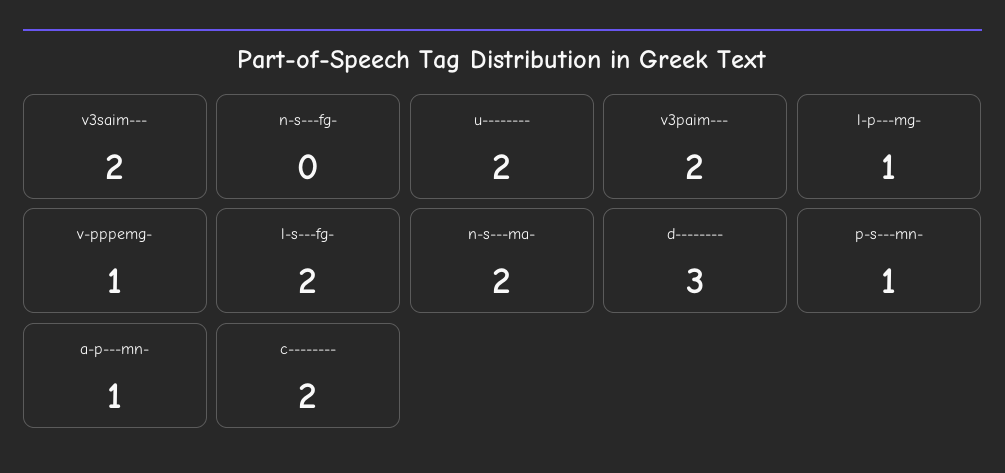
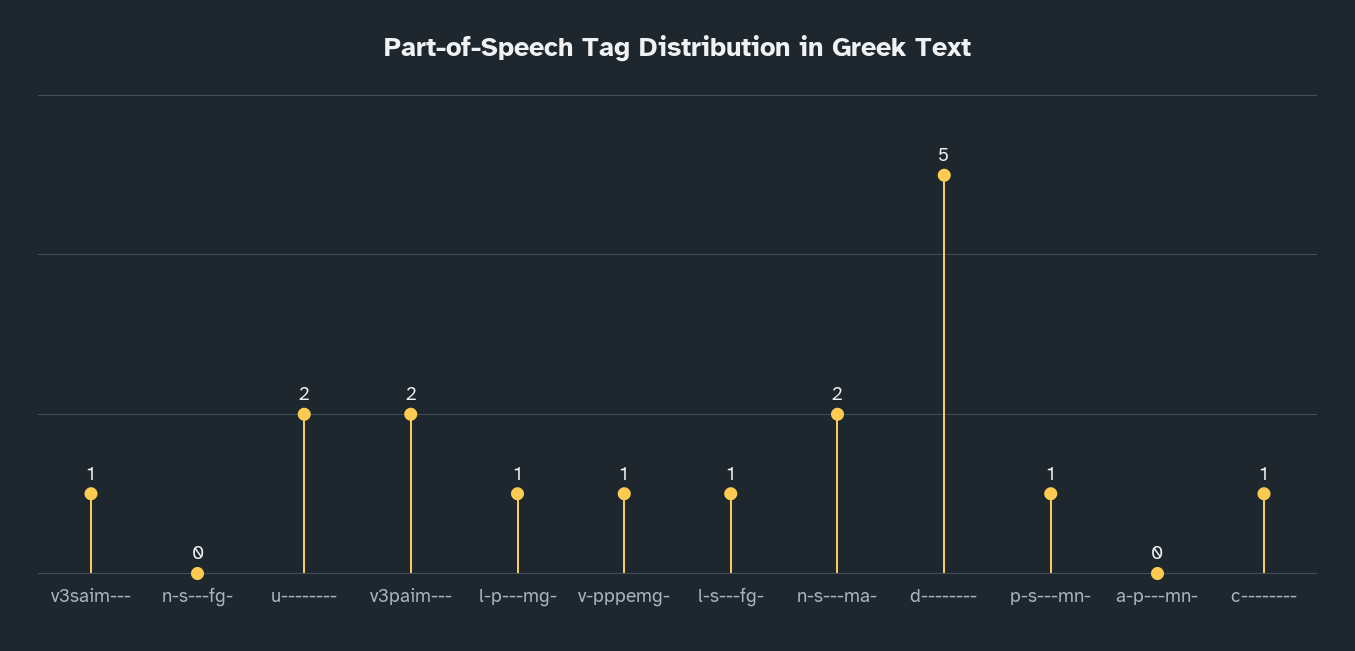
v3saim---: 2 -> 1
l-s---fg-: 2 -> 1
d--------: 3 -> 5
a-p---mn-: 1 -> 0
c--------: 2 -> 1

